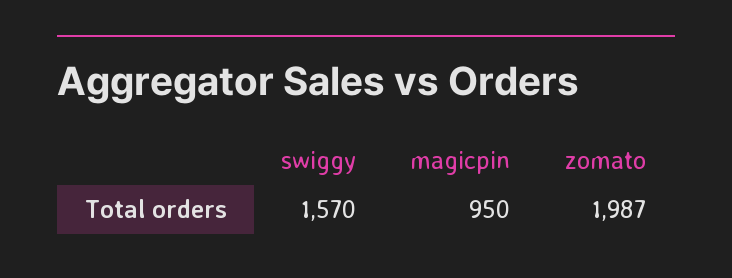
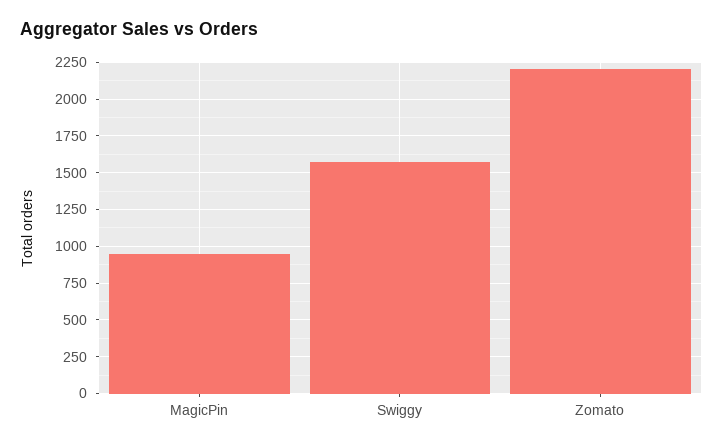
zomato: 1987 -> 2200

